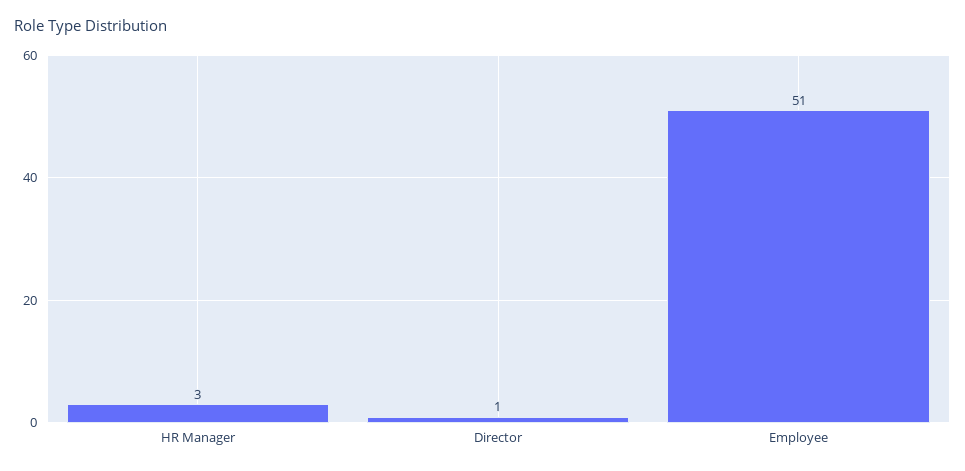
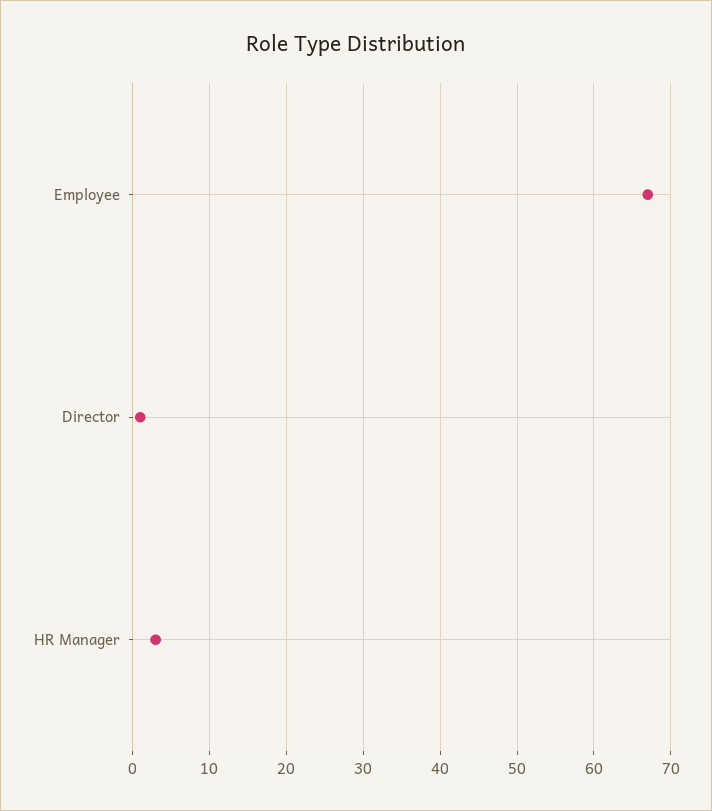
Employee: 51 -> 67

